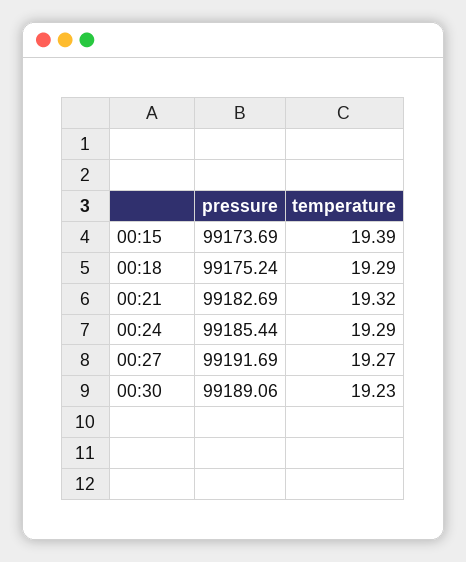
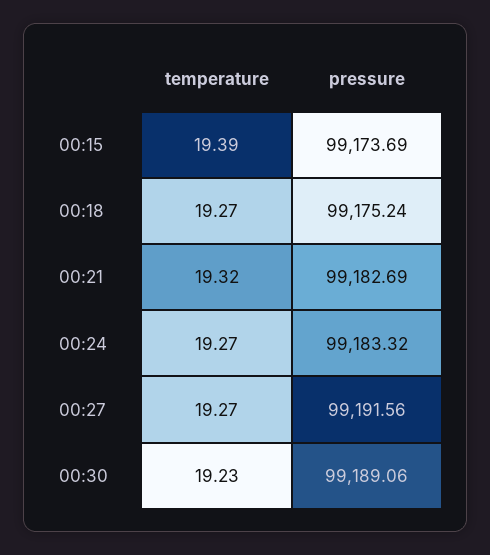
temperature, 00:18: 19.29 -> 19.27
pressure, 00:24: 99185.44 -> 99183.32
temperature, 00:24: 19.29 -> 19.27
pressure, 00:27: 99191.69 -> 99191.56

